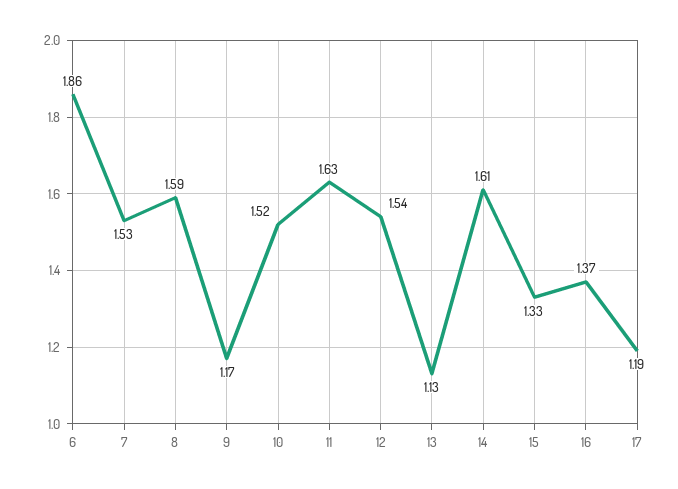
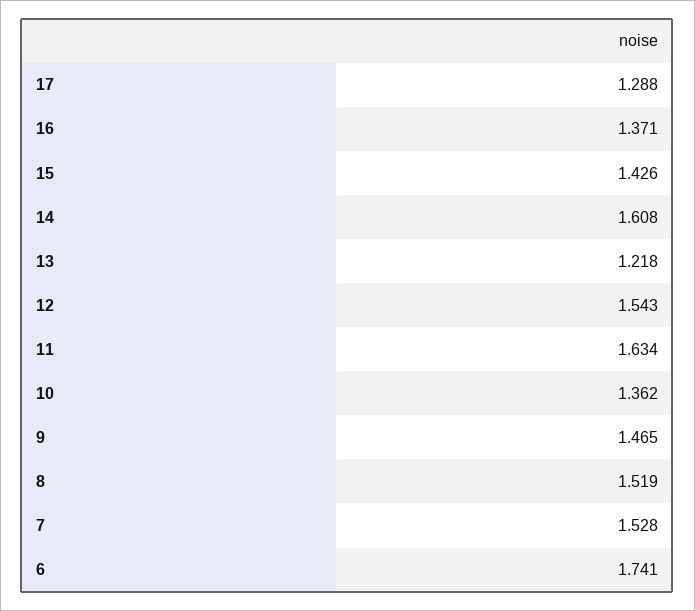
6: 1.86 -> 1.741
8: 1.59 -> 1.519
9: 1.17 -> 1.465
10: 1.52 -> 1.362
13: 1.13 -> 1.218
15: 1.33 -> 1.426
17: 1.19 -> 1.288

